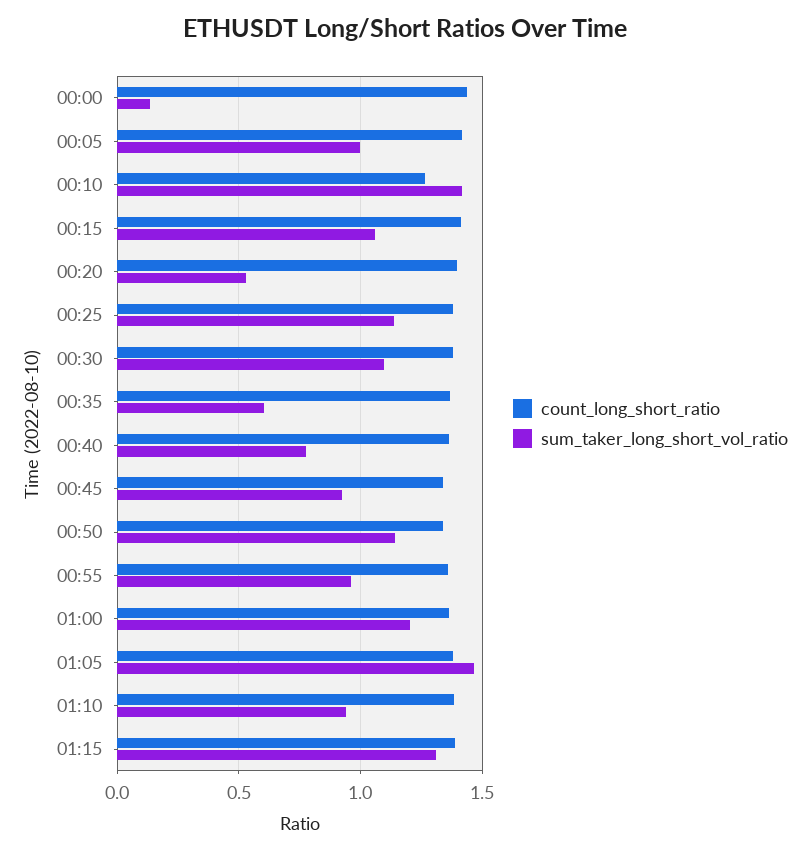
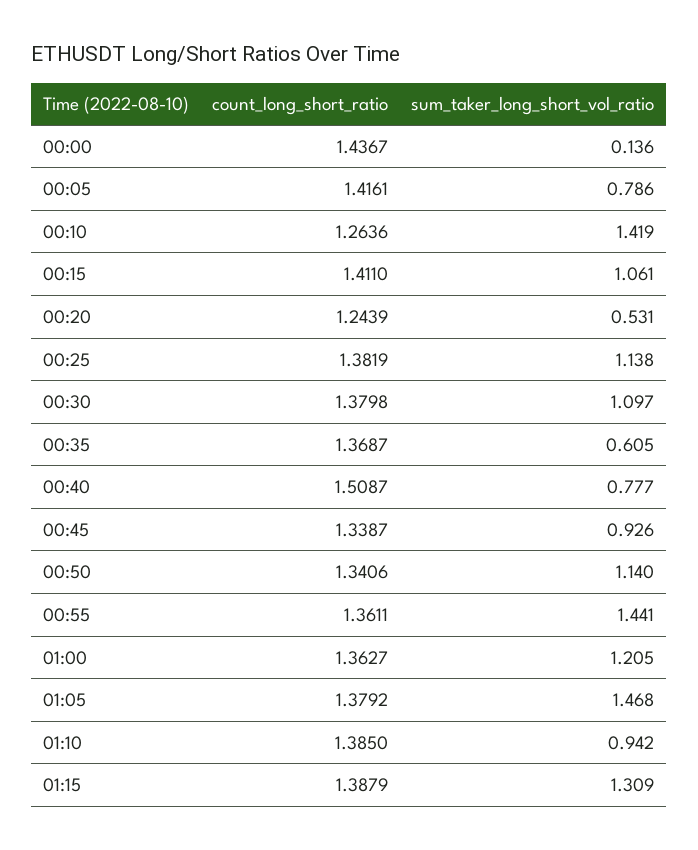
sum_taker_long_short_vol_ratio, 00:05: 1 -> 0.786
count_long_short_ratio, 00:20: 1.4 -> 1.2439
count_long_short_ratio, 00:40: 1.35 -> 1.5087
sum_taker_long_short_vol_ratio, 00:55: 0.95 -> 1.441

